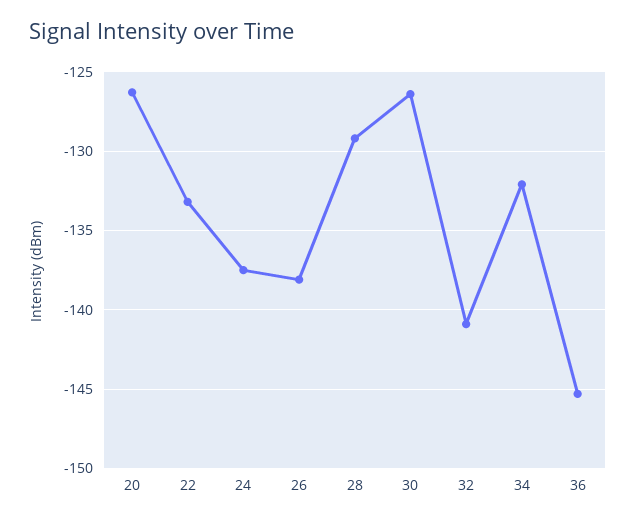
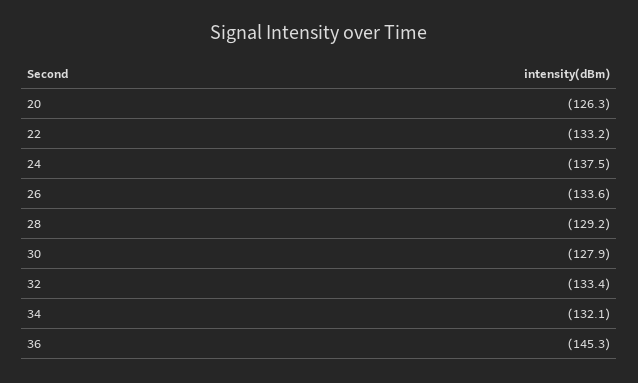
26: -138 -> -133.6
30: -126.5 -> -127.9
32: -141 -> -133.4

